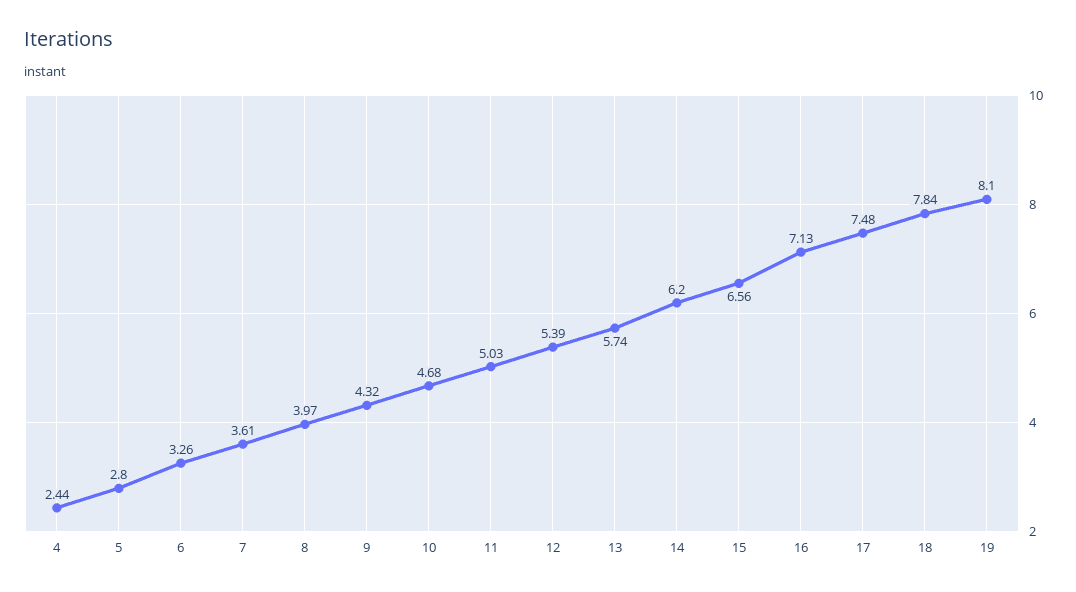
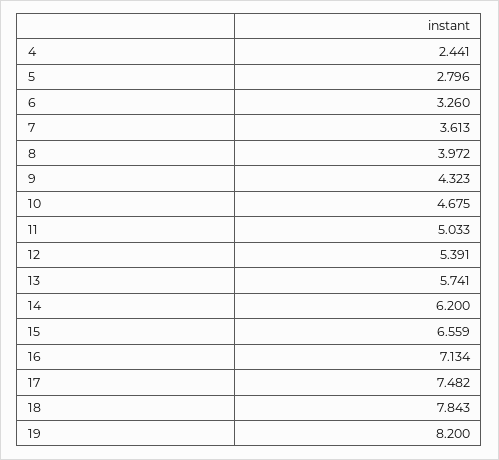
19: 8.1 -> 8.2

